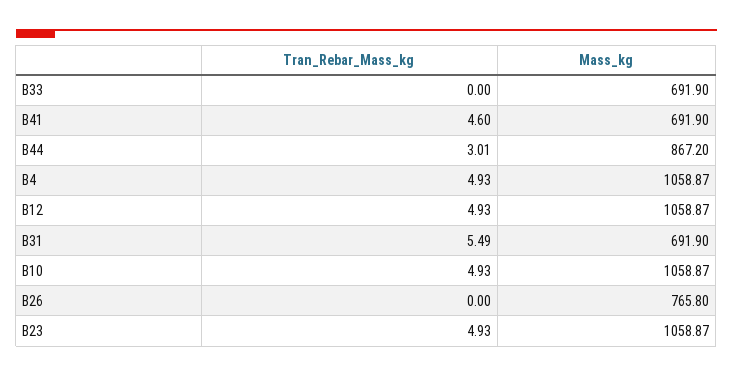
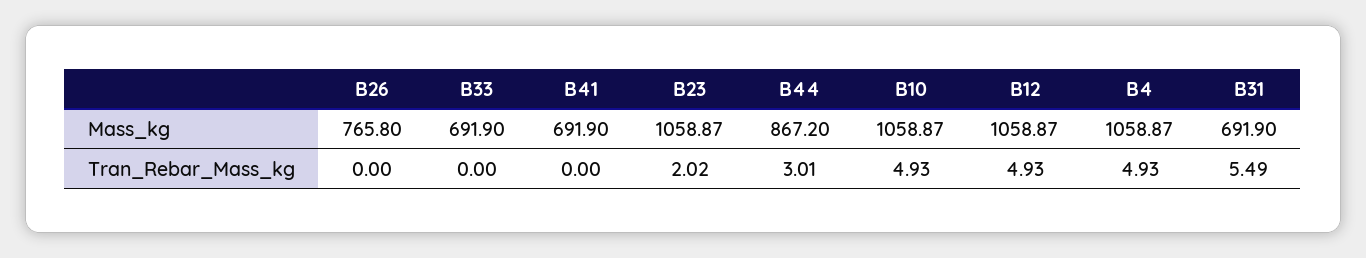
Tran_Rebar_Mass_kg, B41: 4.6 -> 0
Tran_Rebar_Mass_kg, B23: 4.93 -> 2.02

